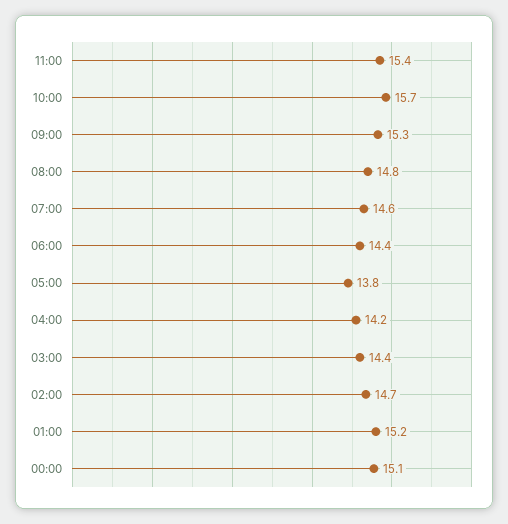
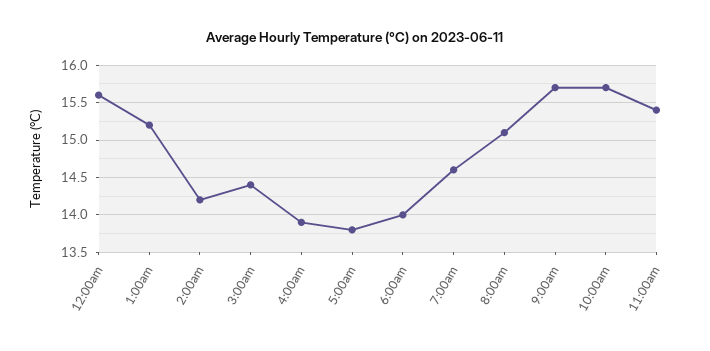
09:00: 15.3 -> 15.7
08:00: 14.8 -> 15.1
06:00: 14.4 -> 14
04:00: 14.2 -> 13.9
02:00: 14.7 -> 14.2
00:00: 15.1 -> 15.6

